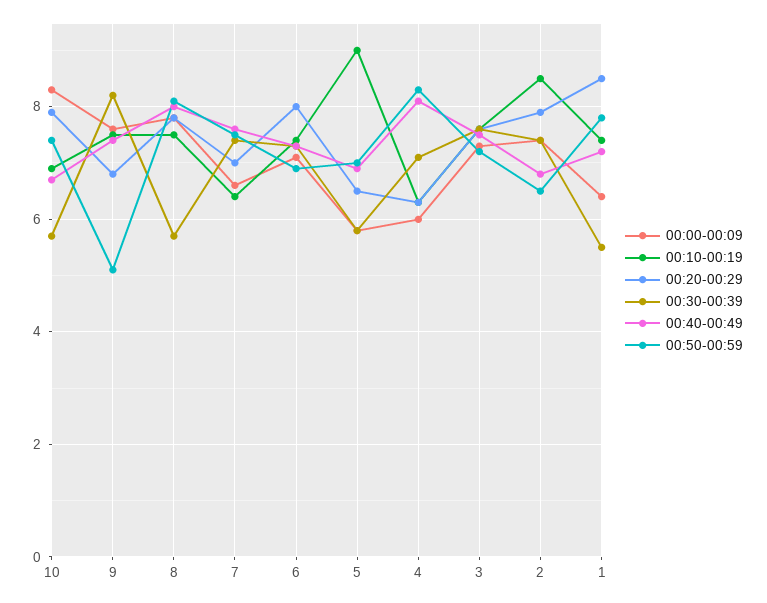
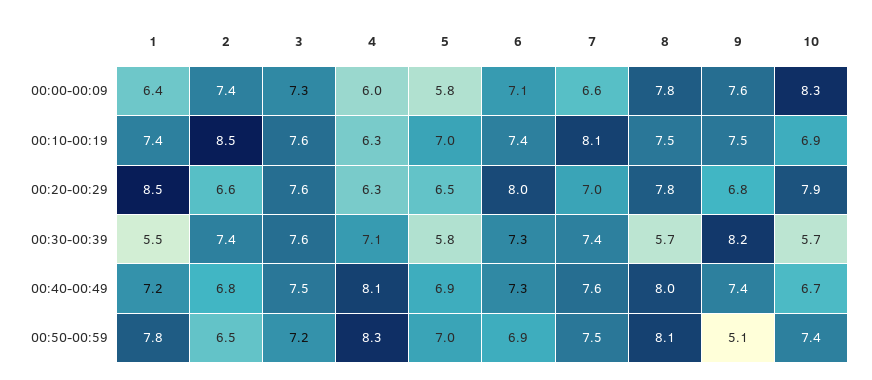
00:10-00:19, 7: 6.5 -> 8.1
00:10-00:19, 5: 9 -> 7
00:20-00:29, 2: 8 -> 6.6

